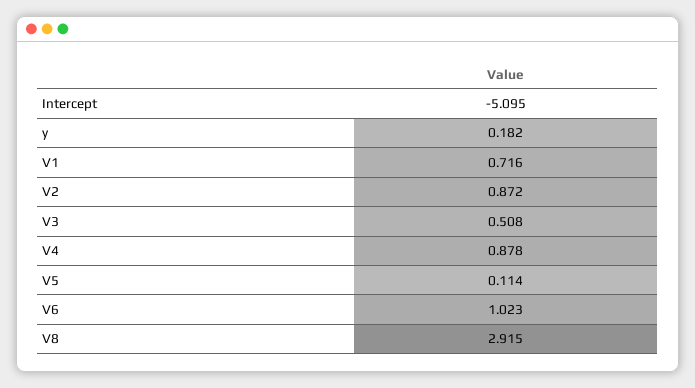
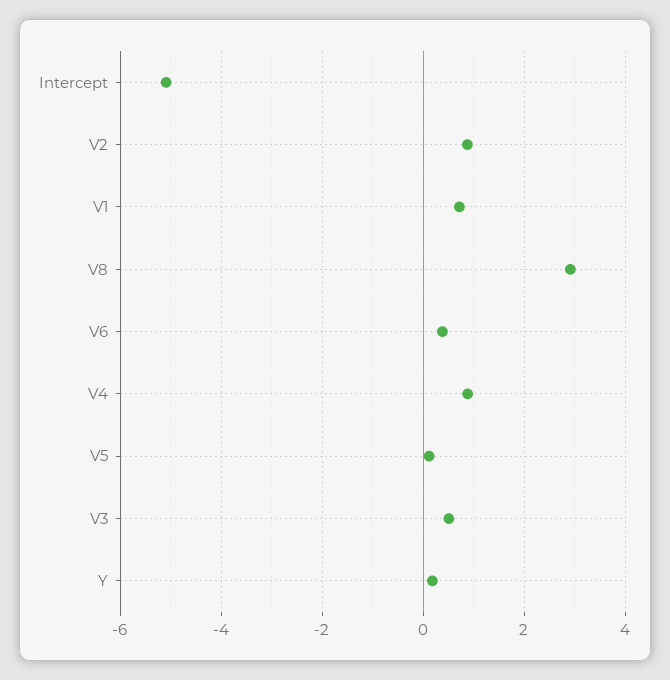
V6: 1.023 -> 0.4

